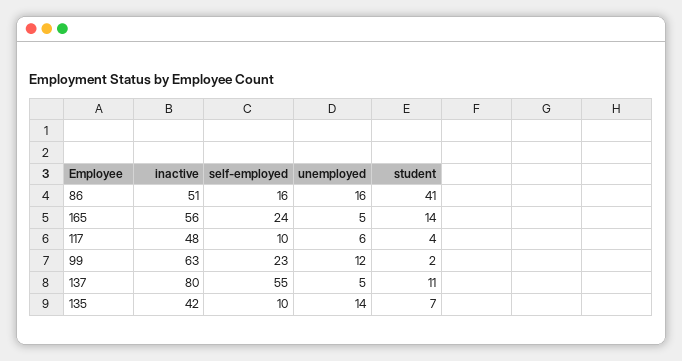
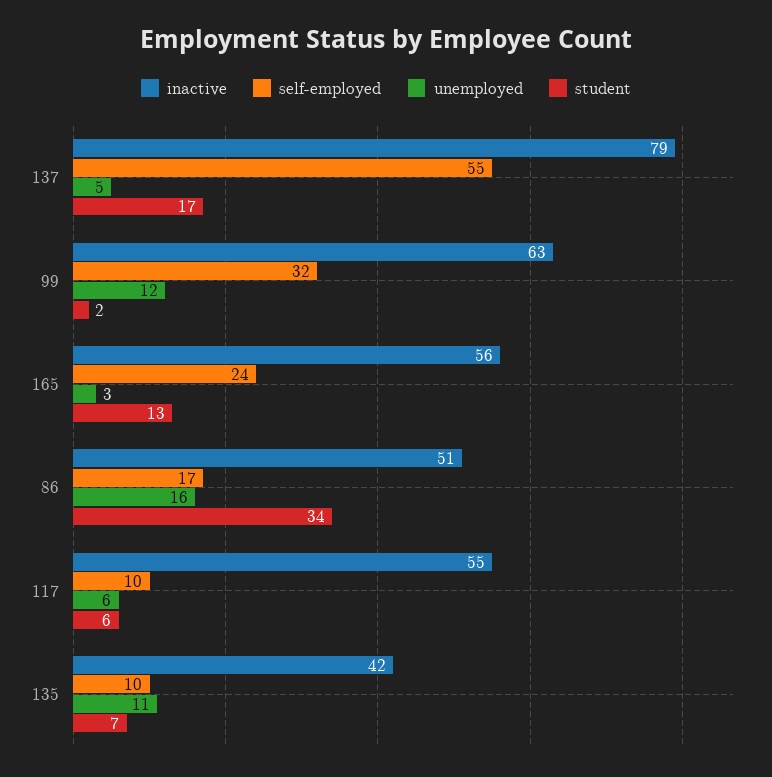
self-employed, 86: 16 -> 17
student, 86: 41 -> 34
unemployed, 165: 5 -> 3
student, 165: 14 -> 13
inactive, 117: 48 -> 55
student, 117: 4 -> 6
self-employed, 99: 23 -> 32
inactive, 137: 80 -> 79
student, 137: 11 -> 17
unemployed, 135: 14 -> 11

